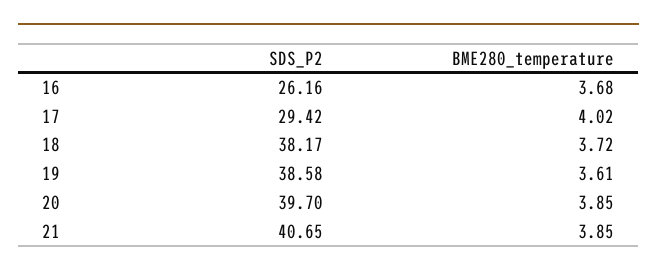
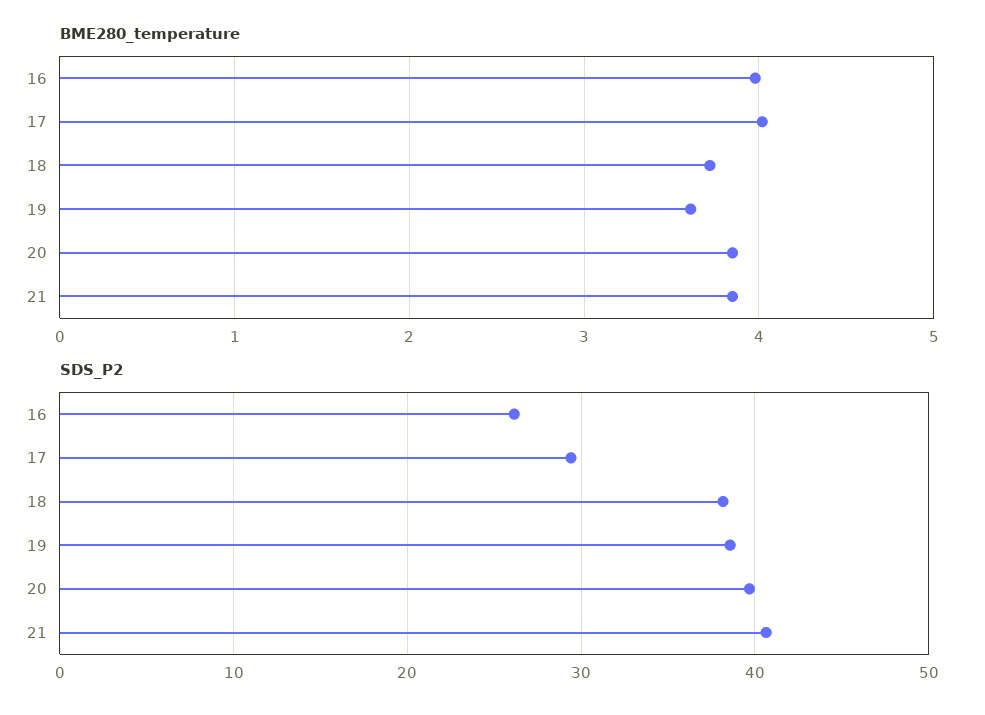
BME280_temperature, 16: 3.68 -> 4

